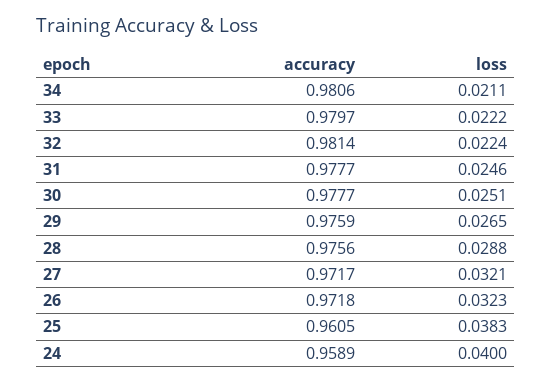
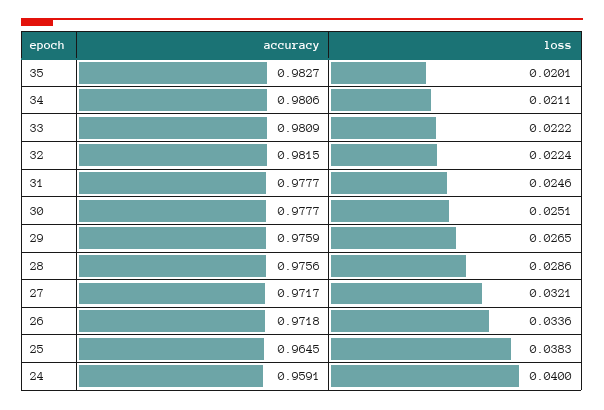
accuracy, 33: 0.9797 -> 0.9809
accuracy, 32: 0.9814 -> 0.9815
loss, 28: 0.0288 -> 0.0286
loss, 26: 0.0323 -> 0.0336
accuracy, 25: 0.9605 -> 0.9645
accuracy, 24: 0.9589 -> 0.9591
accuracy, 35: none -> 0.9827
loss, 35: none -> 0.0201

